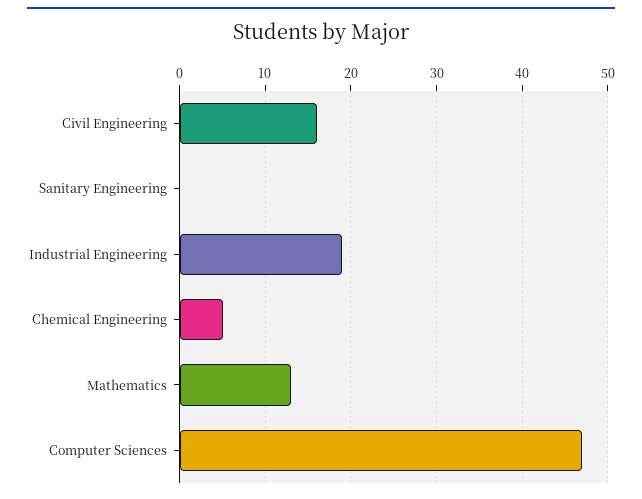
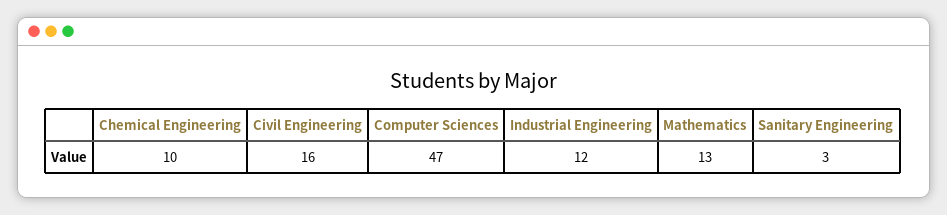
Sanitary Engineering: 0 -> 3
Industrial Engineering: 19 -> 12
Chemical Engineering: 5 -> 10

